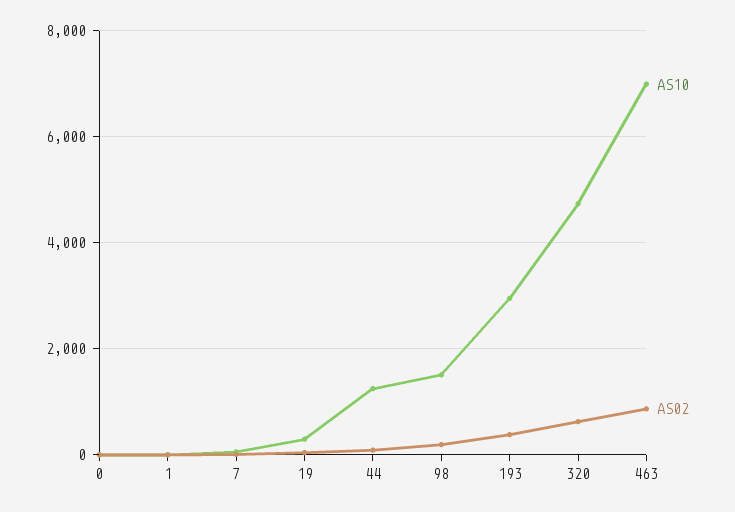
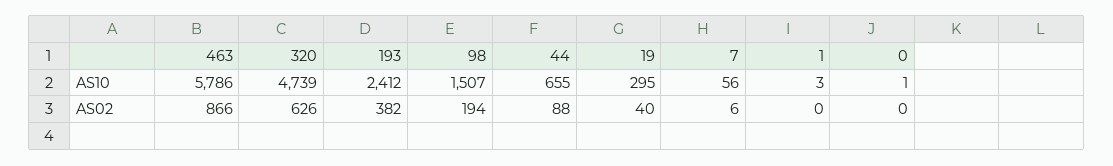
AS10, 44: 1200 -> 655
AS10, 193: 3000 -> 2412
AS10, 463: 7000 -> 5786

